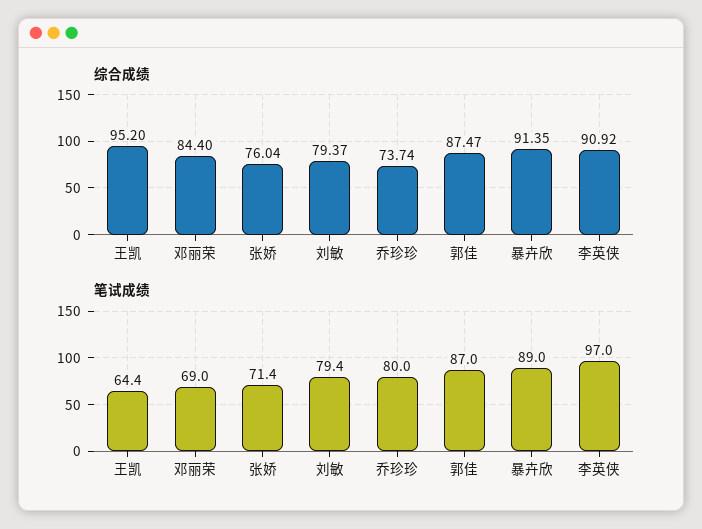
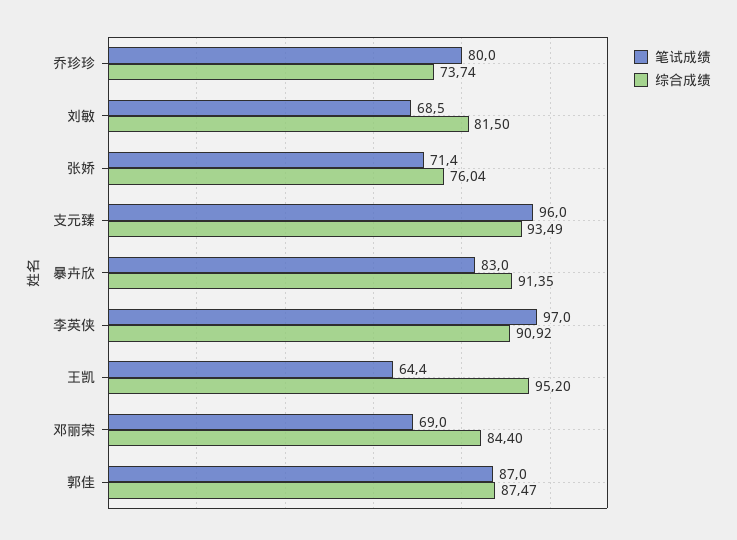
综合成绩, 刘敏: 79.37 -> 81.5
笔试成绩, 刘敏: 79.4 -> 68.5
笔试成绩, 暴卉欣: 89 -> 83
笔试成绩, 支元臻: none -> 96
综合成绩, 支元臻: none -> 93.49

